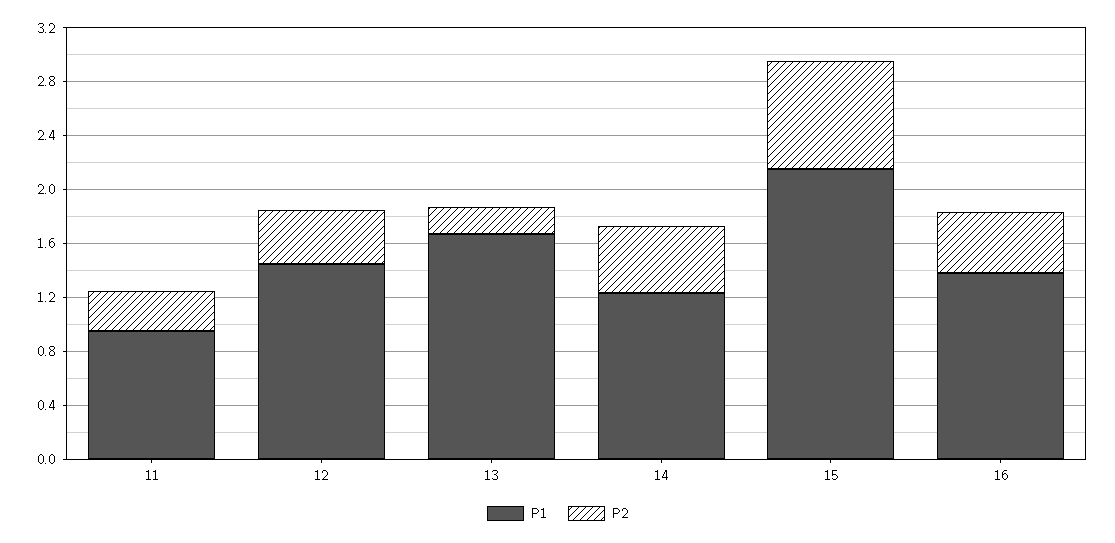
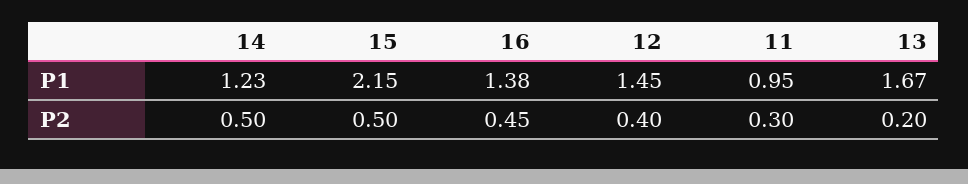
P2, 15: 0.8 -> 0.5

